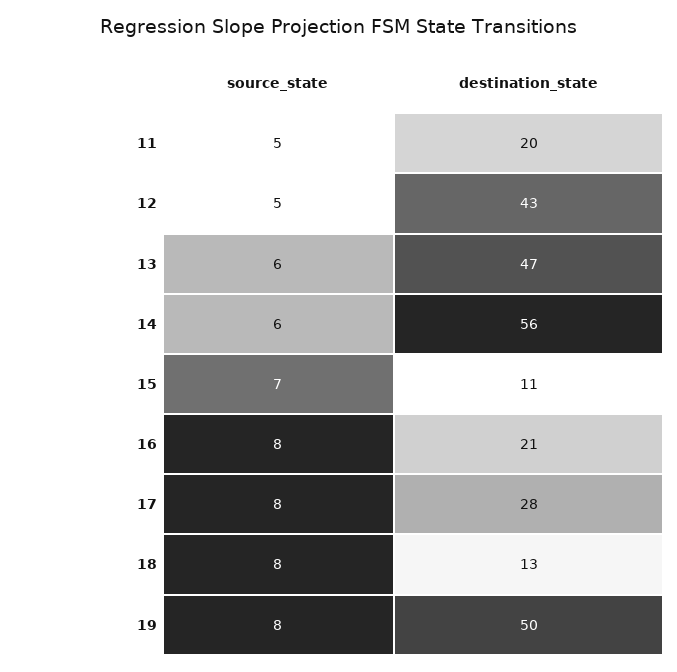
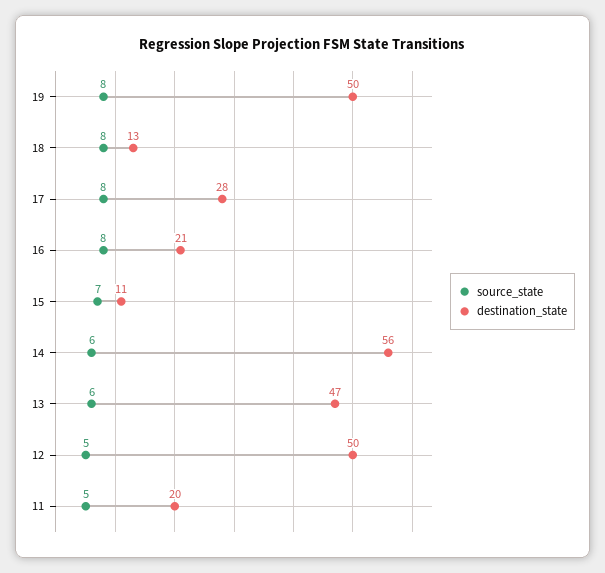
destination_state, 12: 43 -> 50

